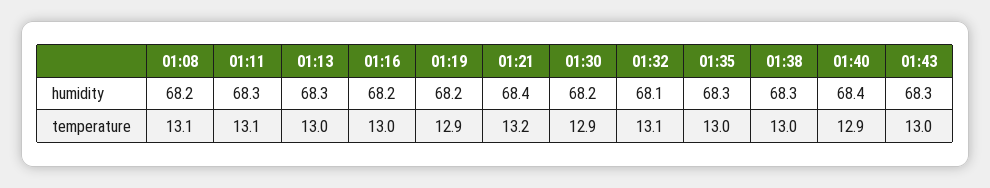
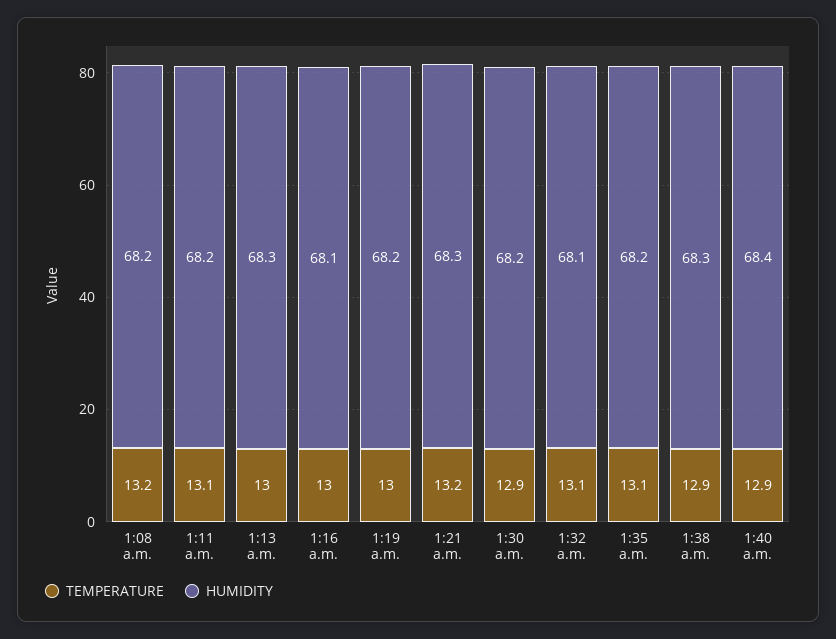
humidity, 01:11: 68.3 -> 68.2
humidity, 01:16: 68.2 -> 68.1
humidity, 01:21: 68.4 -> 68.3
humidity, 01:35: 68.3 -> 68.2
humidity, 01:43: 68.3 -> none
temperature, 01:08: 13.1 -> 13.2
temperature, 01:19: 12.9 -> 13
temperature, 01:35: 13 -> 13.1
temperature, 01:38: 13 -> 12.9
temperature, 01:43: 13 -> none

